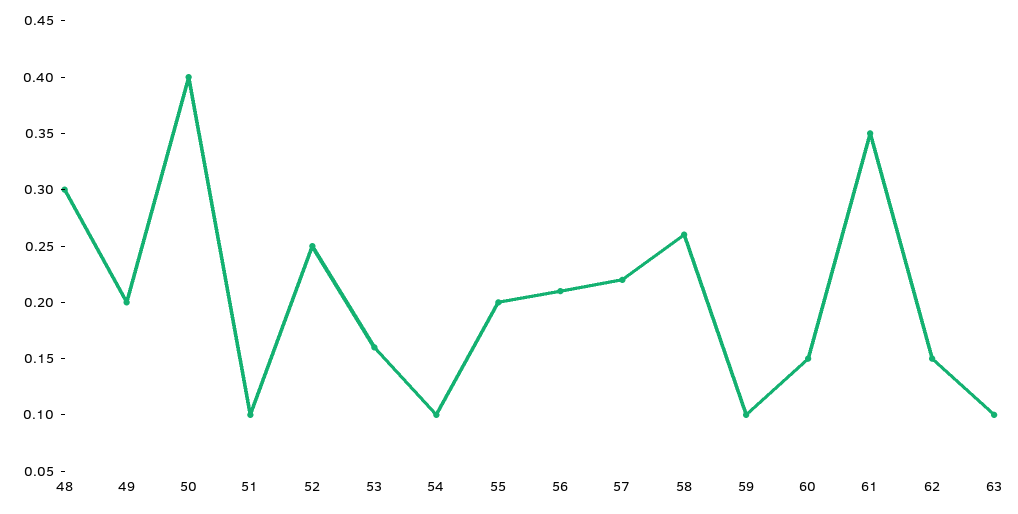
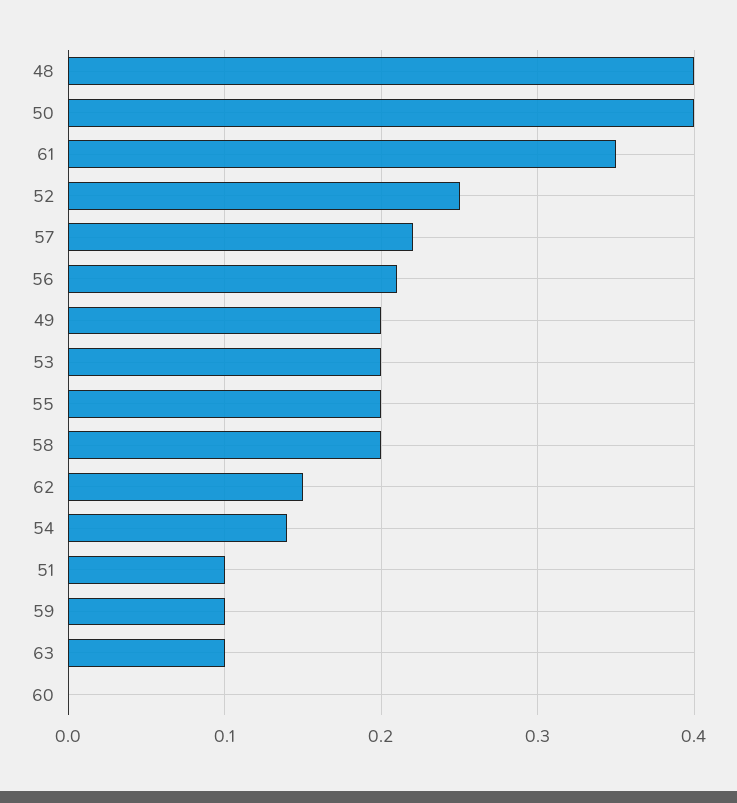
48: 0.3 -> 0.4
53: 0.16 -> 0.2
54: 0.1 -> 0.14
58: 0.26 -> 0.2
60: 0.15 -> 0

